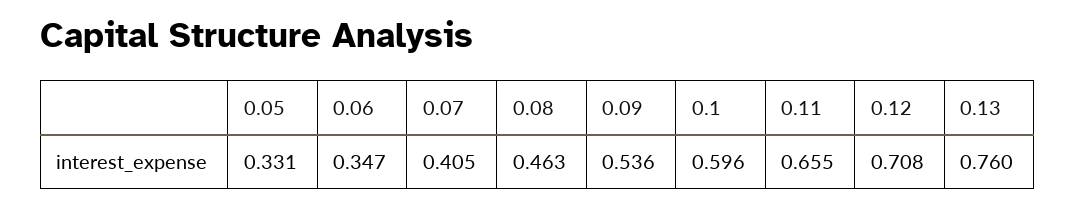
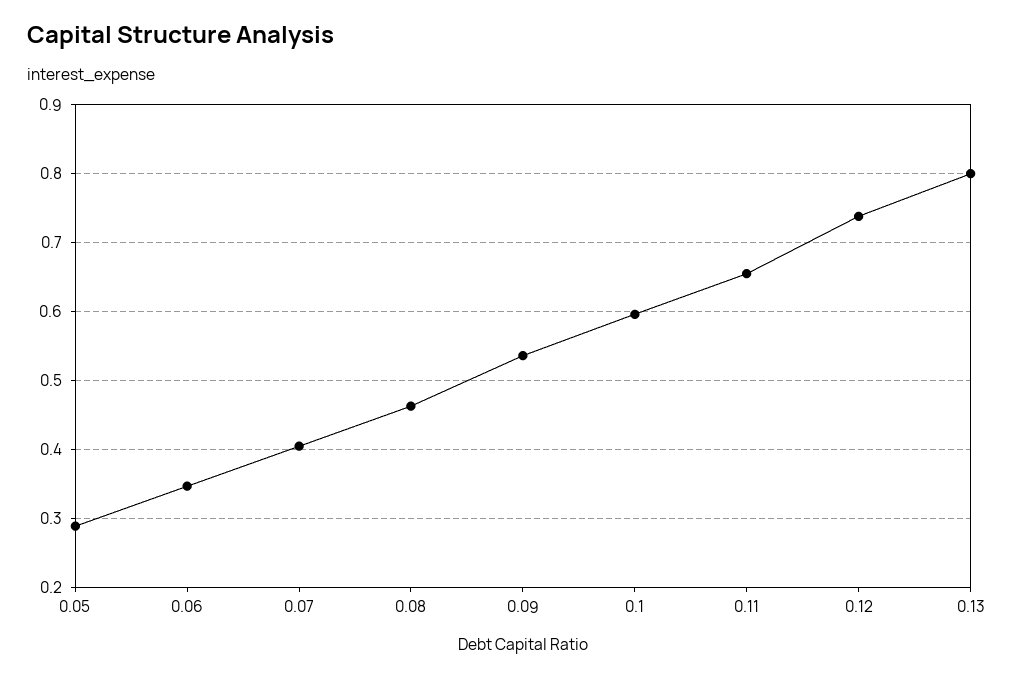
0.05: 0.331 -> 0.29
0.12: 0.708 -> 0.74
0.13: 0.76 -> 0.8

